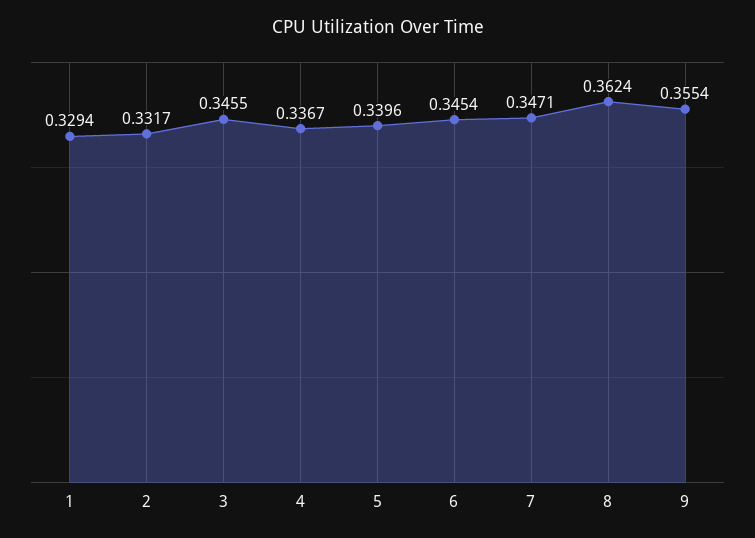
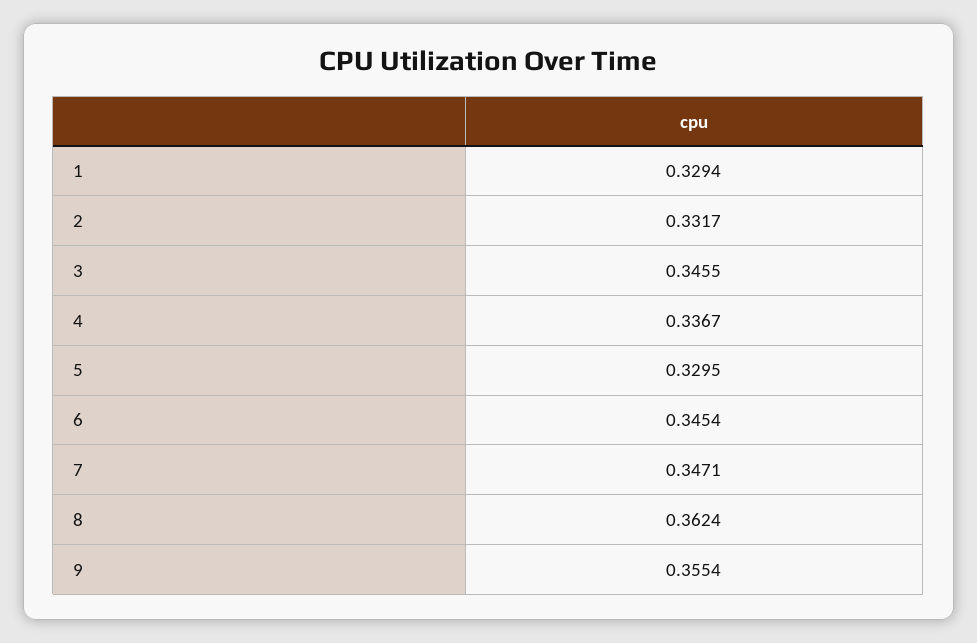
5: 0.3396 -> 0.3295

